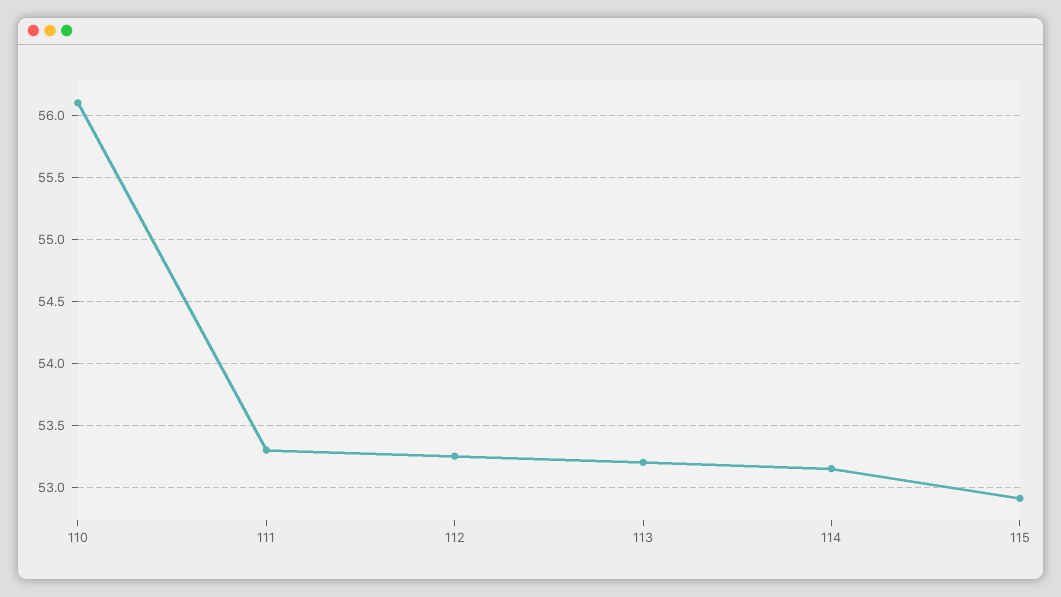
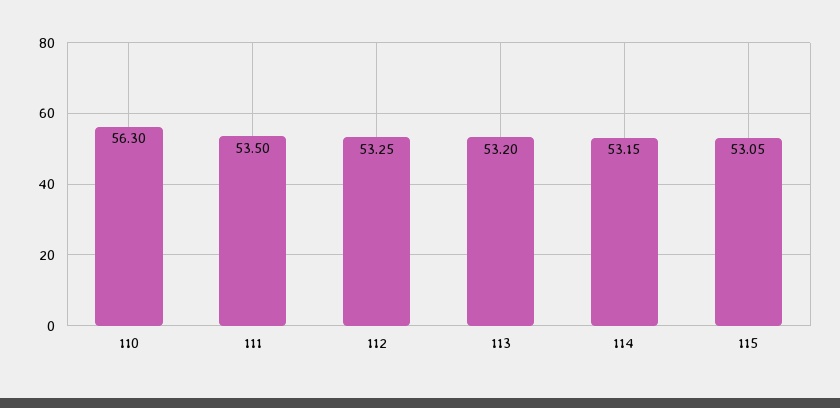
110: 56.1 -> 56.3
111: 53.3 -> 53.5
115: 52.9 -> 53.05

